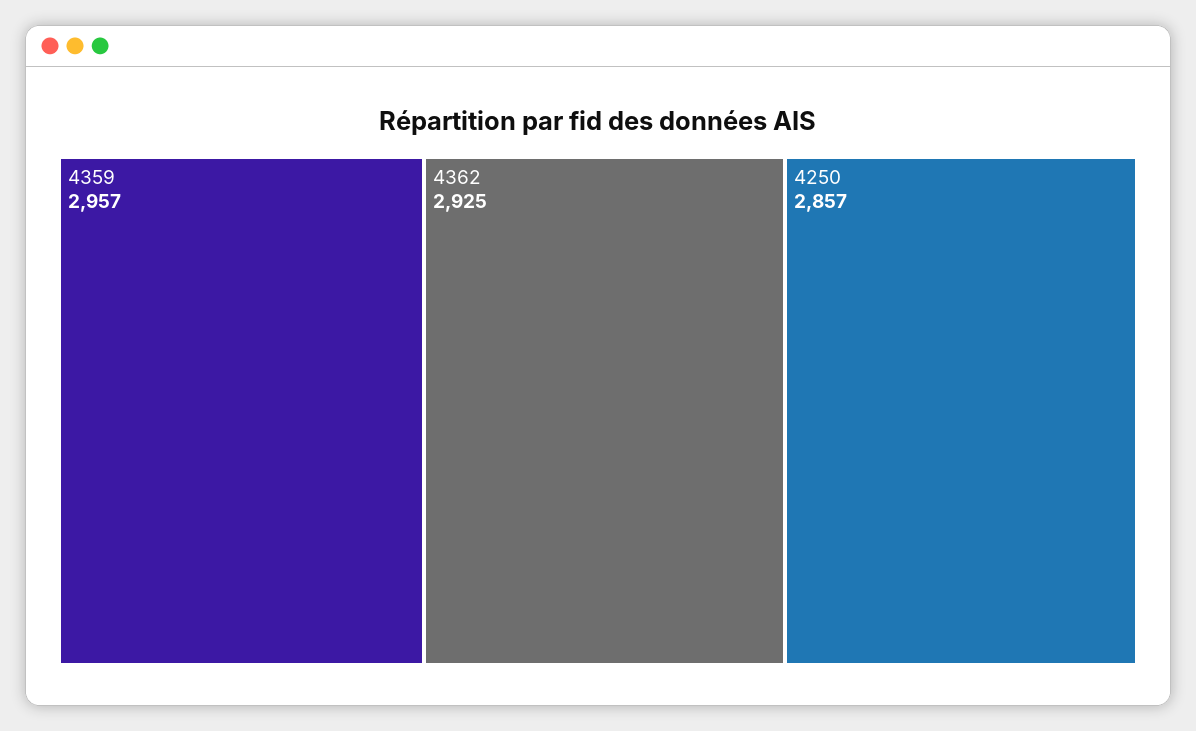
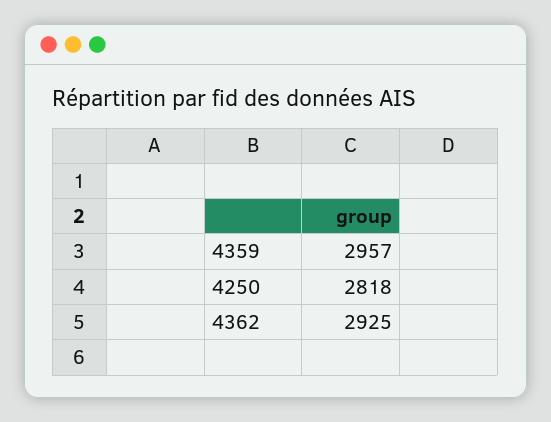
4250: 2857 -> 2818

